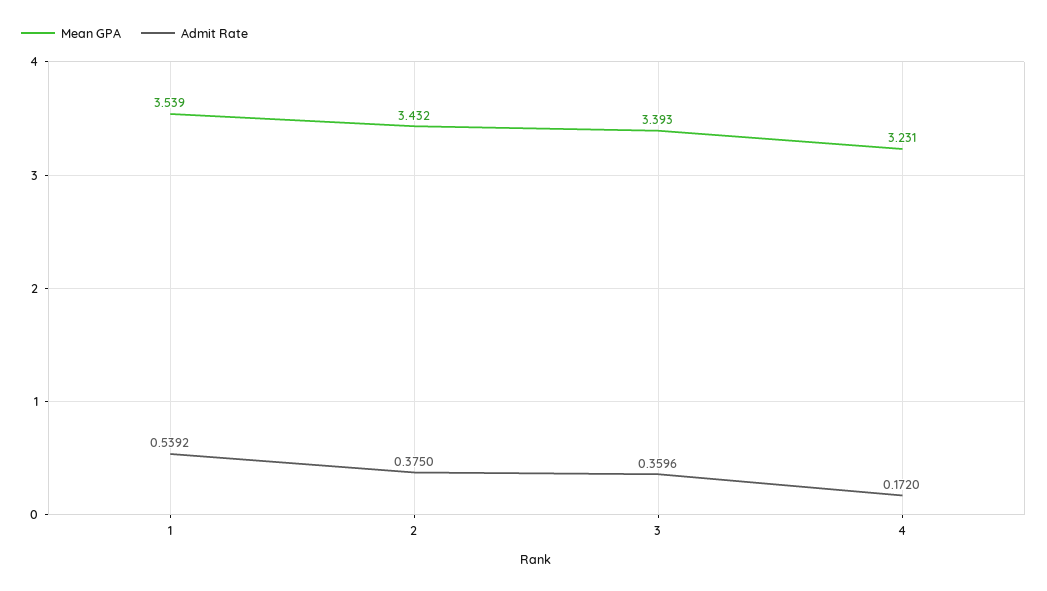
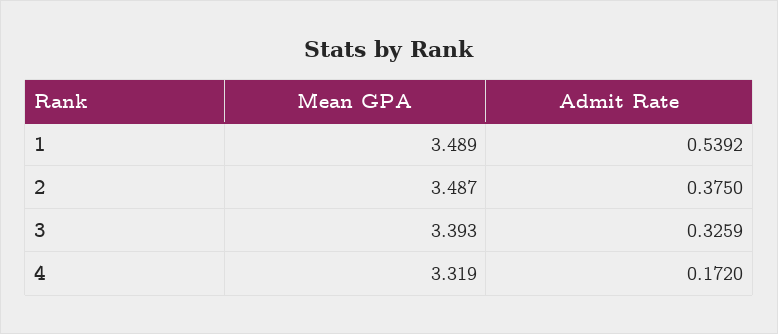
Mean GPA, 1: 3.539 -> 3.489
Mean GPA, 2: 3.432 -> 3.487
Admit Rate, 3: 0.3596 -> 0.3259
Mean GPA, 4: 3.231 -> 3.319

